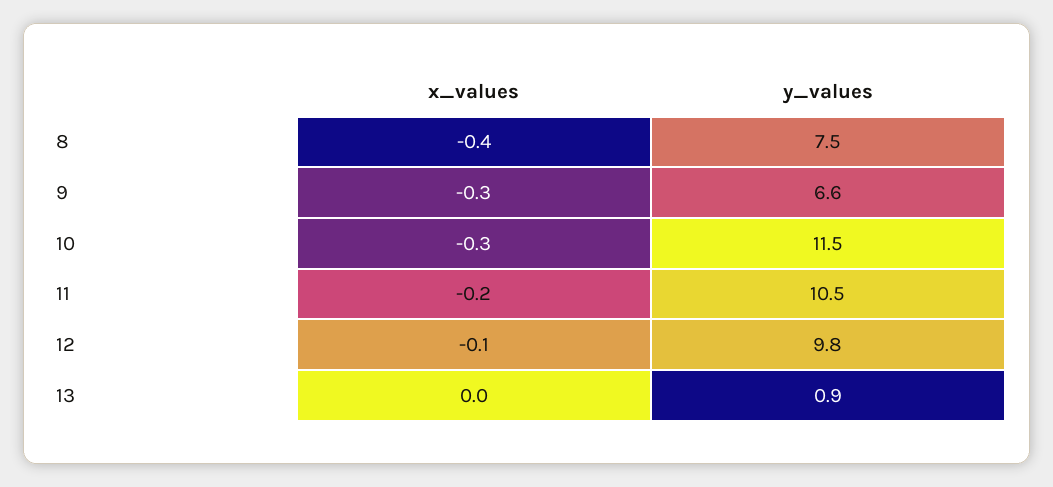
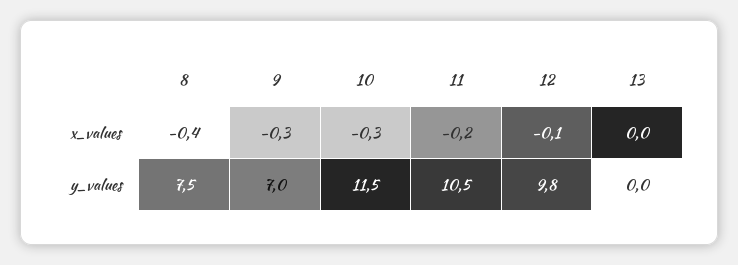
y_values, 9: 6.6 -> 7
y_values, 13: 0.9 -> 0

